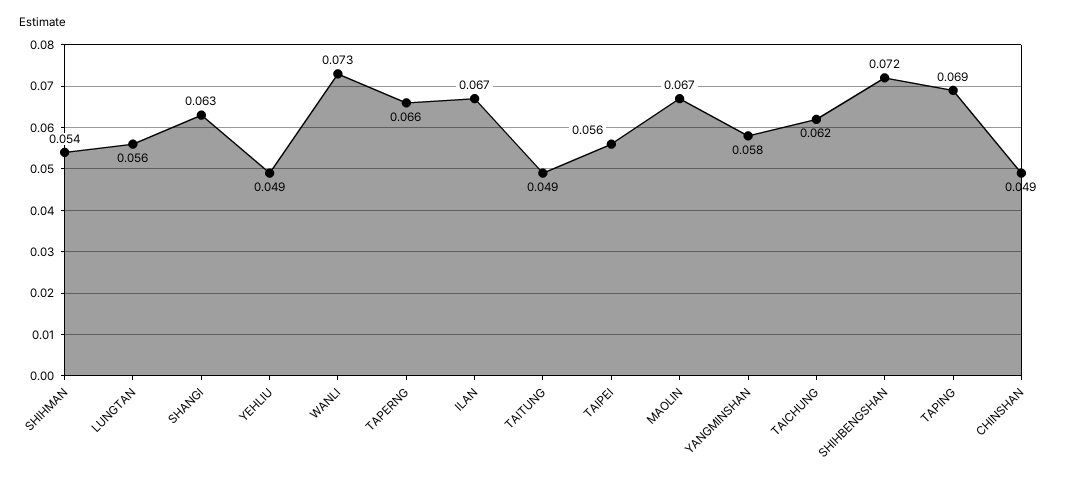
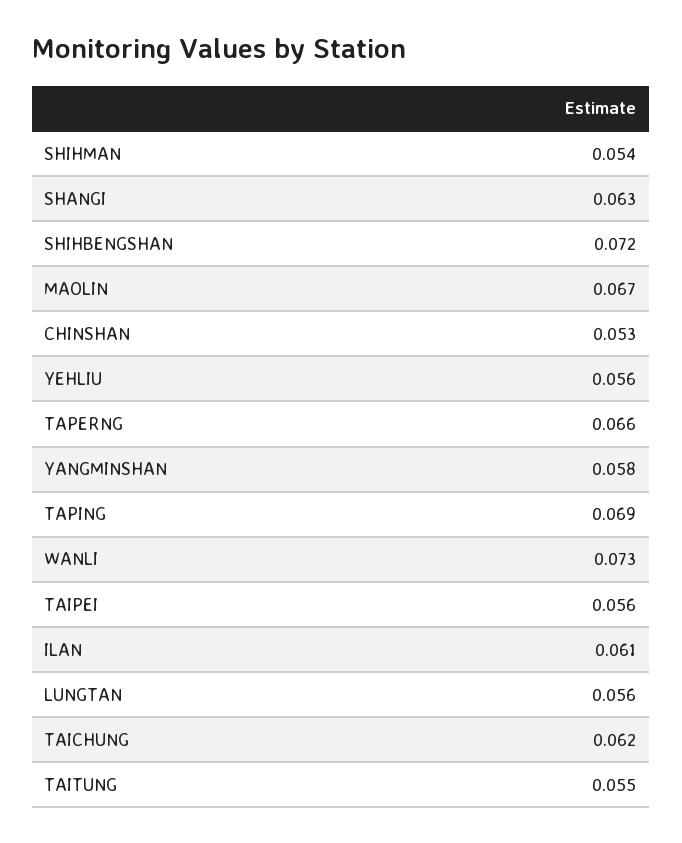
YEHLIU: 0.049 -> 0.056
ILAN: 0.067 -> 0.061
TAITUNG: 0.049 -> 0.055
CHINSHAN: 0.049 -> 0.053

